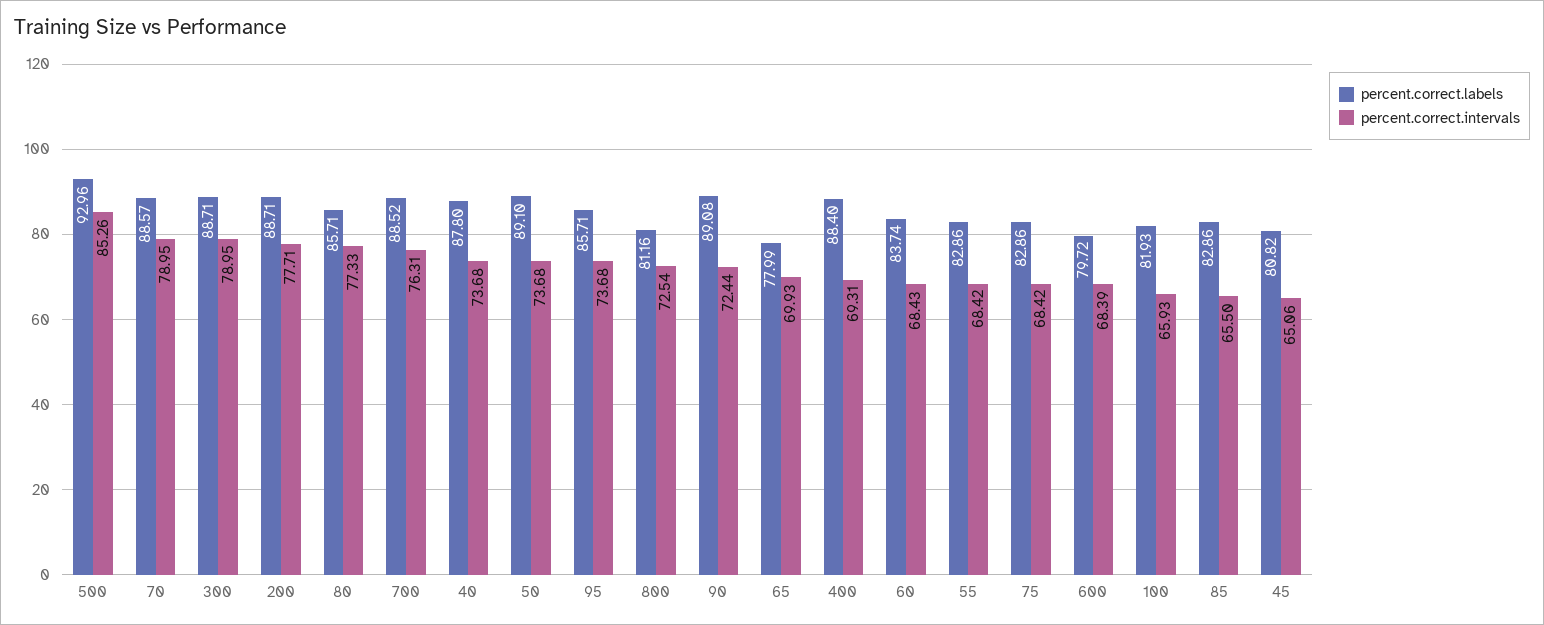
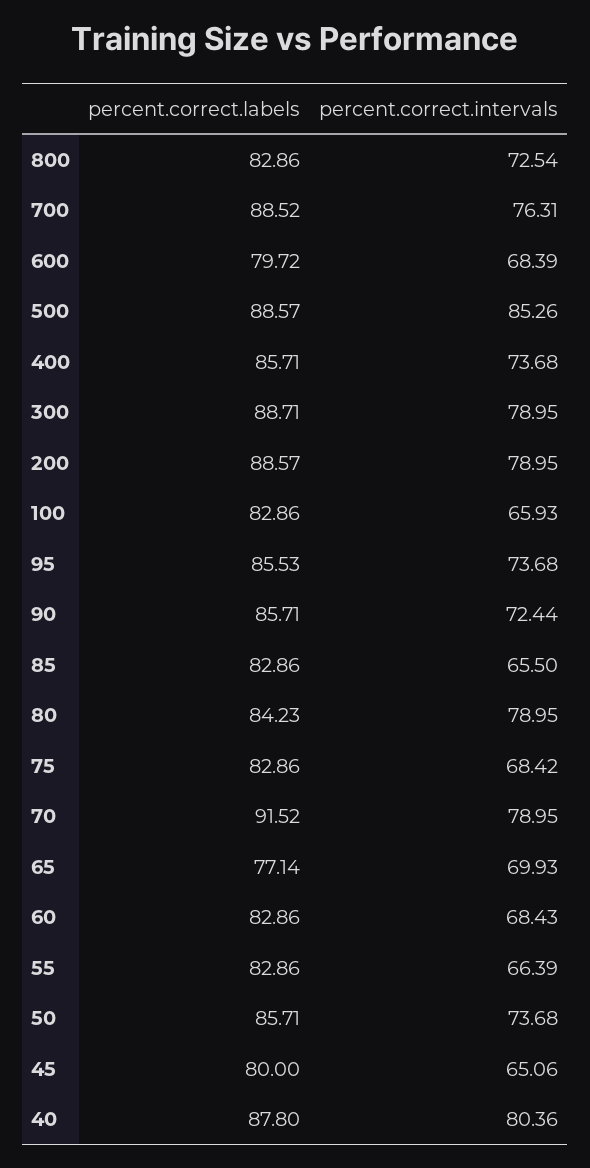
percent.correct.labels, 500: 92.96 -> 88.57
percent.correct.labels, 70: 88.57 -> 91.52
percent.correct.labels, 200: 88.71 -> 88.57
percent.correct.intervals, 200: 77.71 -> 78.95
percent.correct.labels, 80: 85.71 -> 84.23
percent.correct.intervals, 80: 77.33 -> 78.95
percent.correct.intervals, 40: 73.68 -> 80.36
percent.correct.labels, 50: 89.1 -> 85.71
percent.correct.labels, 95: 85.71 -> 85.53
percent.correct.labels, 800: 81.16 -> 82.86
percent.correct.labels, 90: 89.08 -> 85.71
percent.correct.labels, 65: 77.99 -> 77.14
percent.correct.labels, 400: 88.4 -> 85.71
percent.correct.intervals, 400: 69.31 -> 73.68
percent.correct.labels, 60: 83.74 -> 82.86
percent.correct.intervals, 55: 68.42 -> 66.39
percent.correct.labels, 100: 81.93 -> 82.86
percent.correct.labels, 45: 80.82 -> 80

